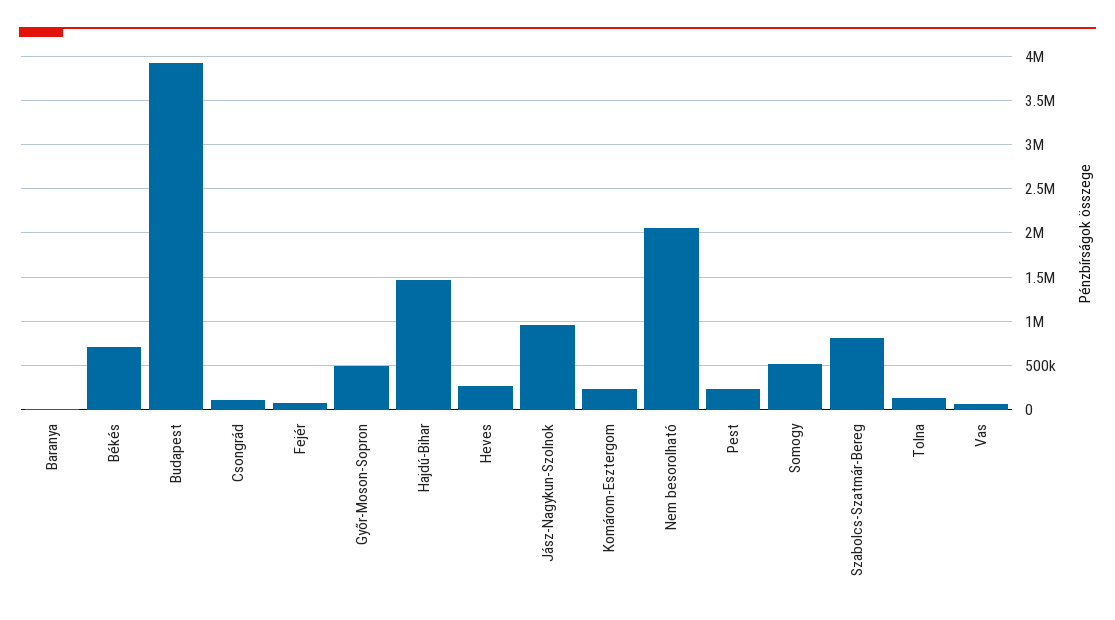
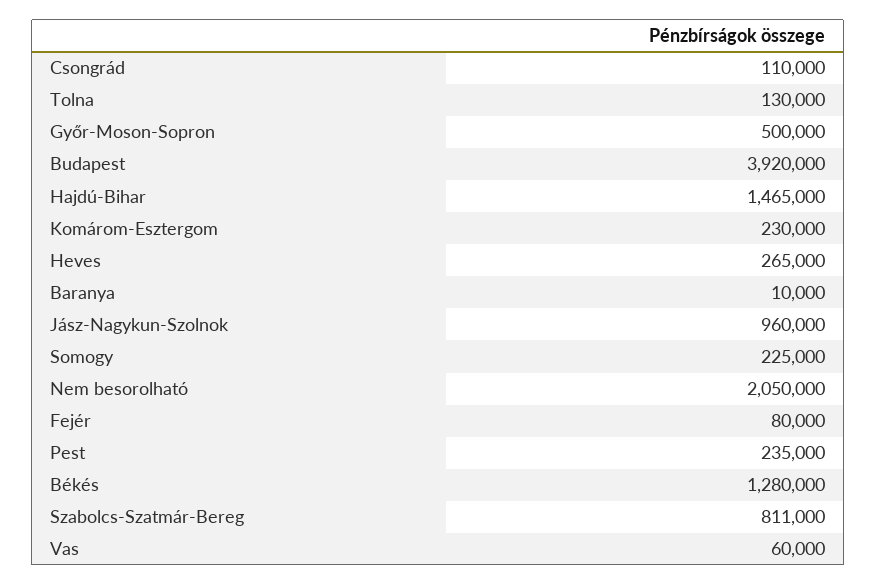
Békés: 700000 -> 1280000
Somogy: 500000 -> 225000

